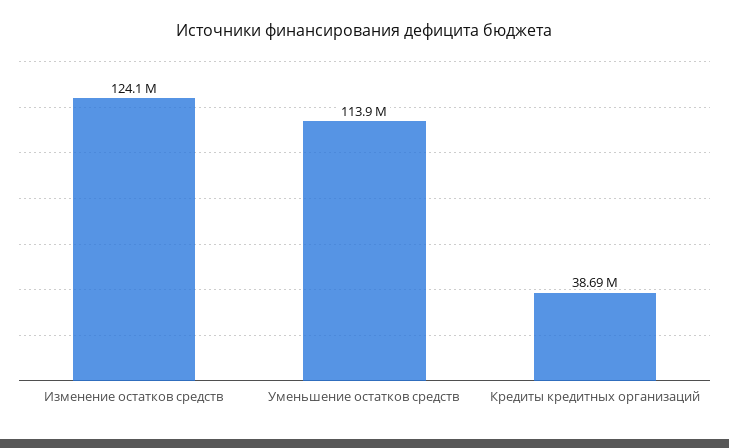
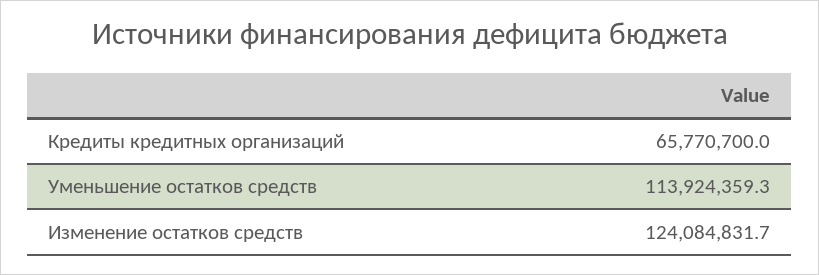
Кредиты кредитных организаций: 38690000 -> 65770700

